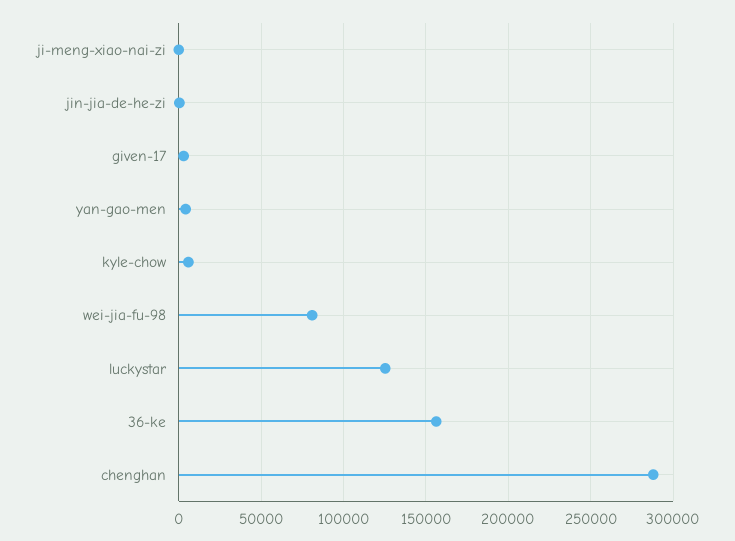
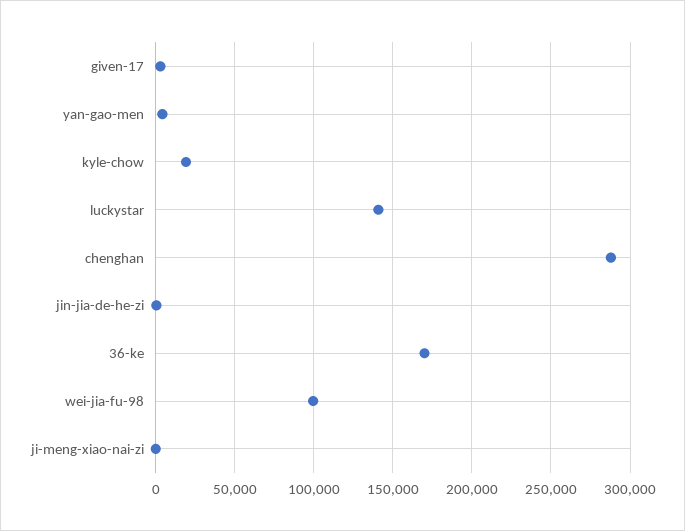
kyle-chow: 5000 -> 20000
wei-jia-fu-98: 80000 -> 100000
luckystar: 125000 -> 140000
36-ke: 155000 -> 170000

